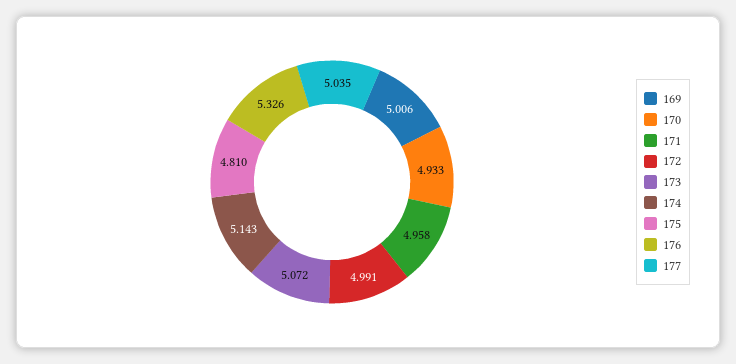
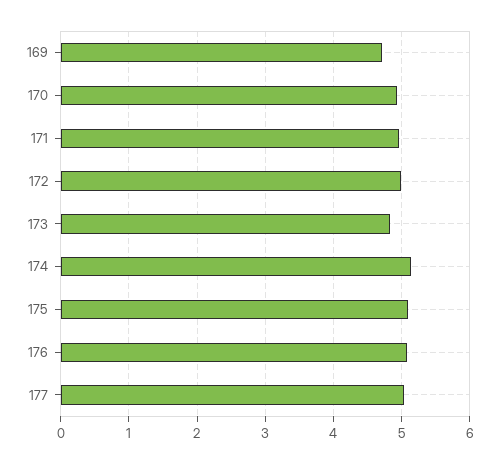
169: 5.006 -> 4.7
173: 5.072 -> 4.8
175: 4.81 -> 5.1
176: 5.326 -> 5.1

